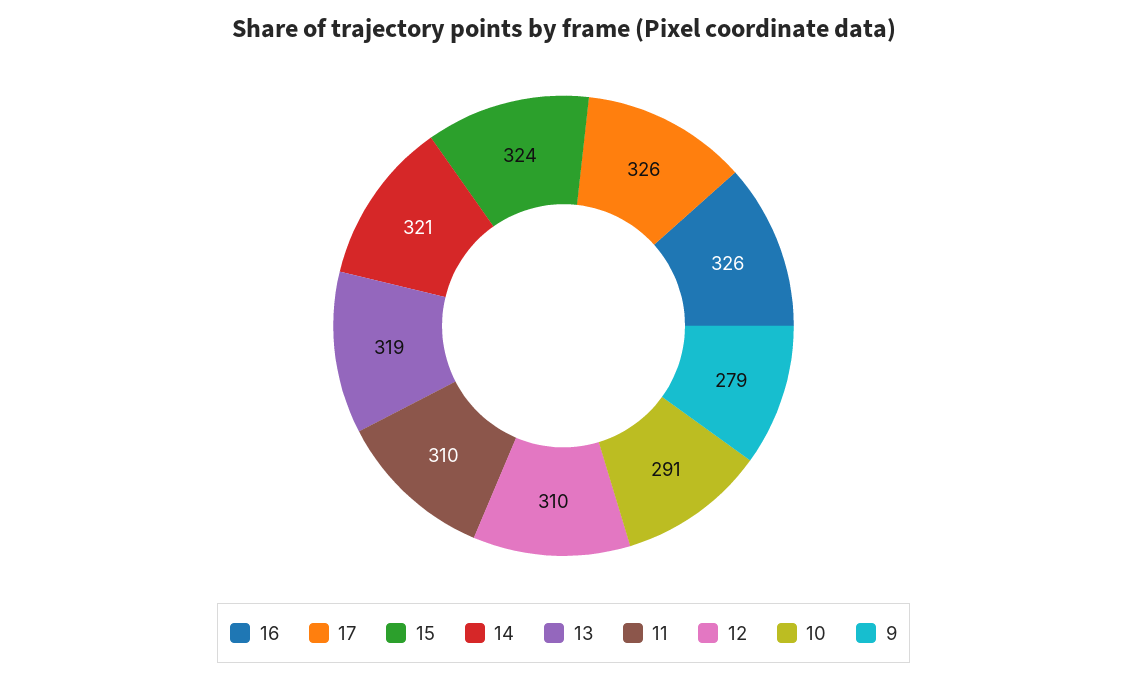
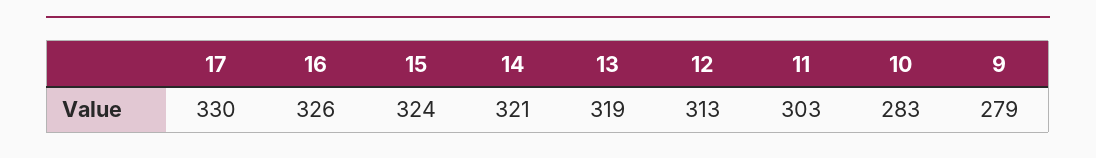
17: 326 -> 330
11: 310 -> 303
12: 310 -> 313
10: 291 -> 283

